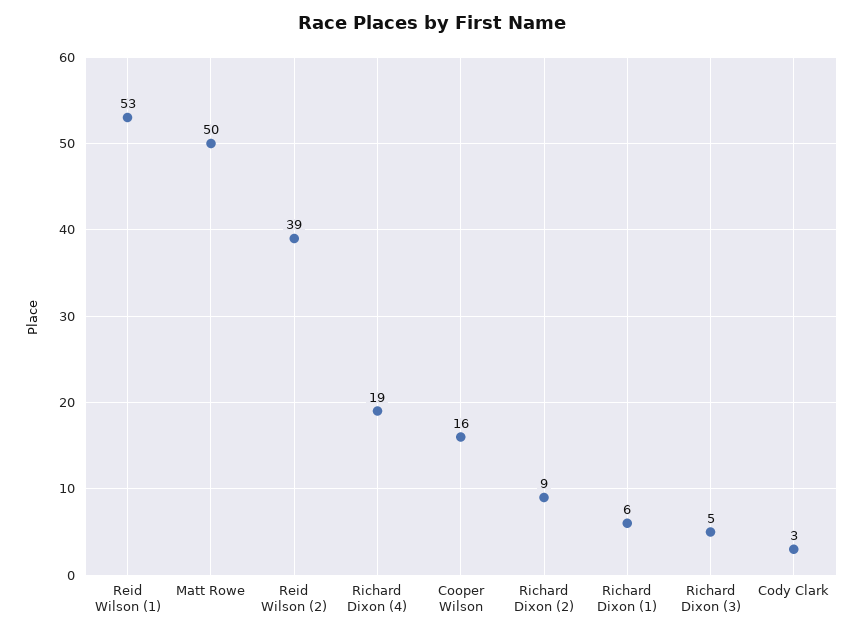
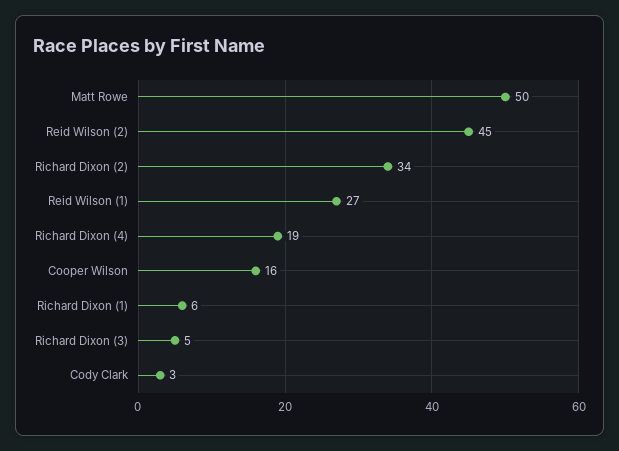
Reid Wilson (1): 53 -> 27
Reid Wilson (2): 39 -> 45
Richard Dixon (2): 9 -> 34

